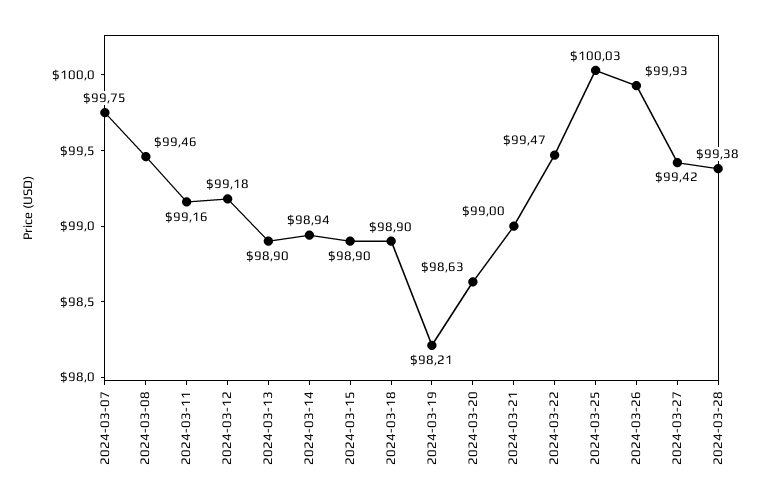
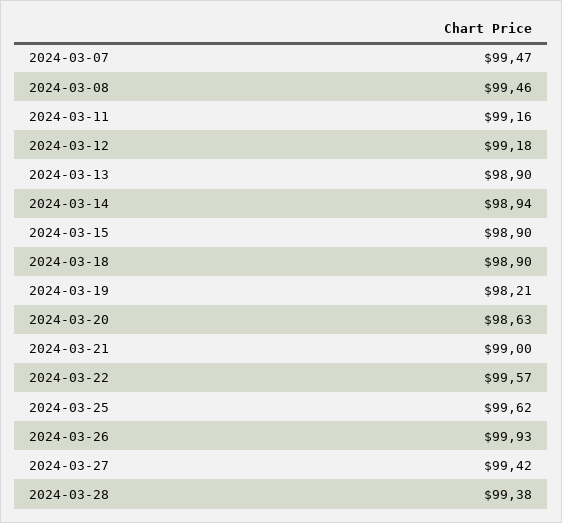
2024-03-07: 99.75 -> 99.47
2024-03-22: 99.47 -> 99.57
2024-03-25: 100.03 -> 99.62

